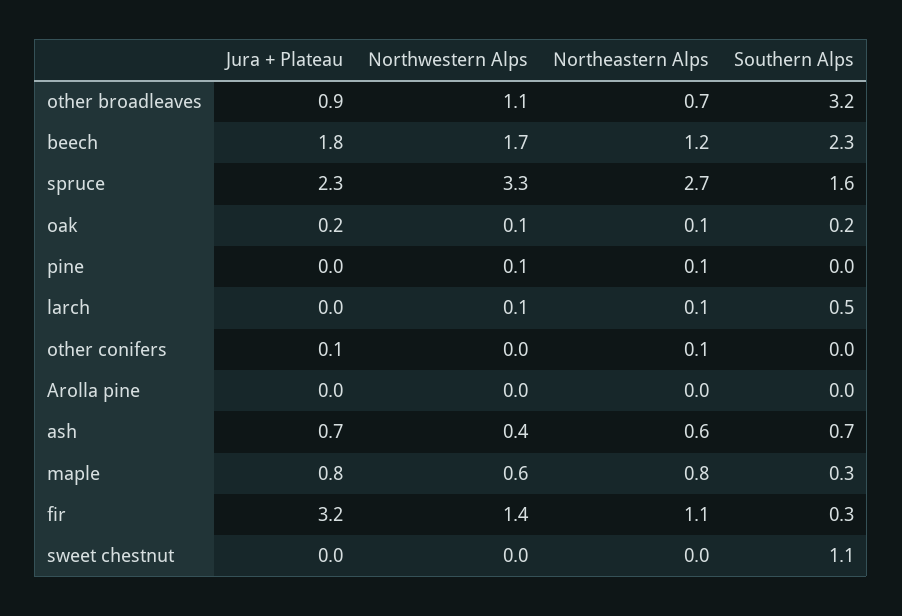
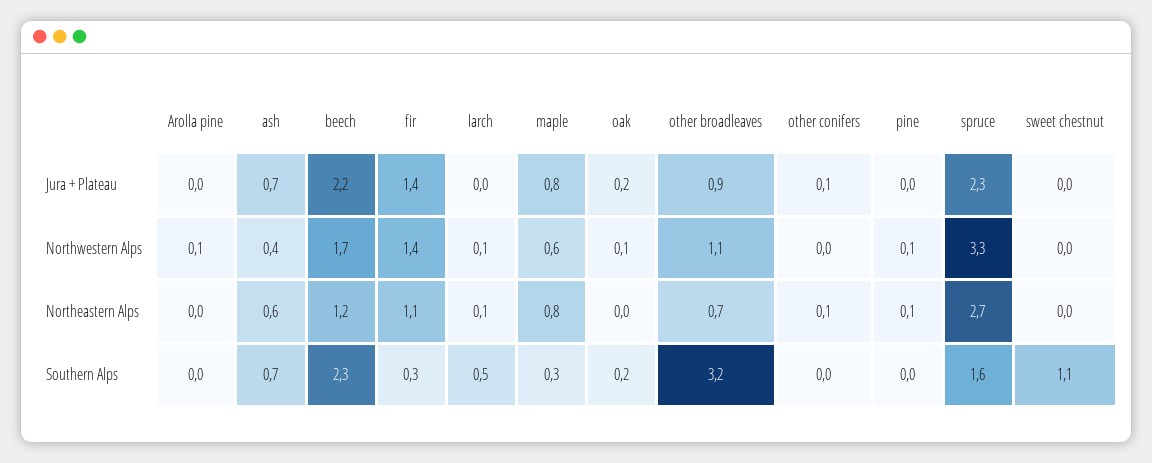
Jura + Plateau, beech: 1.8 -> 2.2
Northeastern Alps, oak: 0.1 -> 0
Northwestern Alps, Arolla pine: 0 -> 0.1
Jura + Plateau, fir: 3.2 -> 1.4

